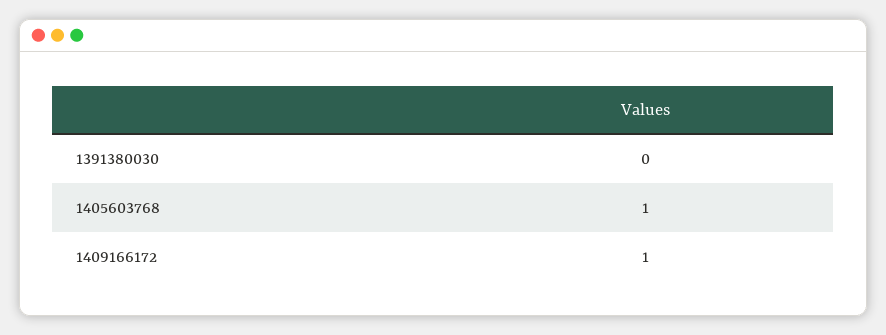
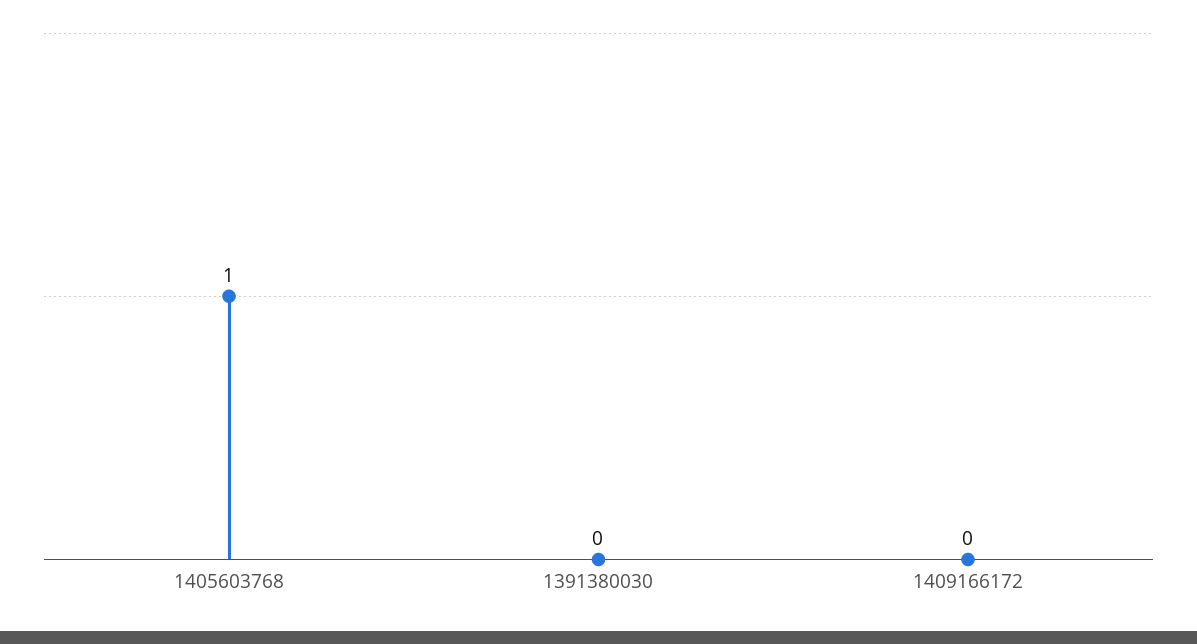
1409166172: 1 -> 0

